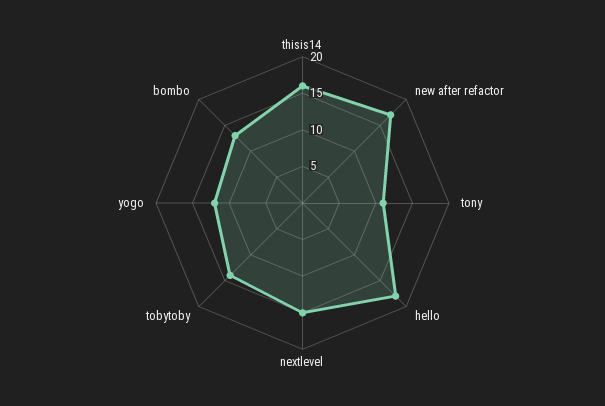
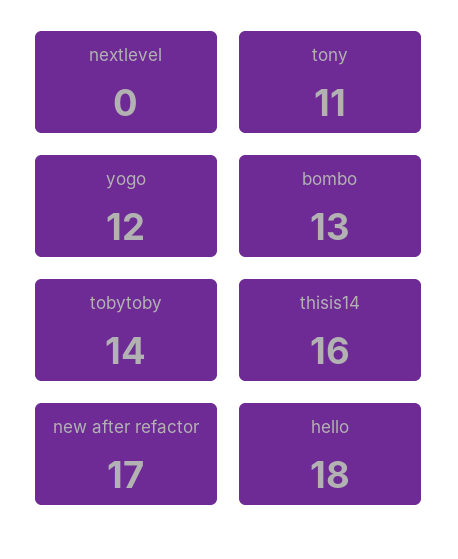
nextlevel: 15 -> 0

